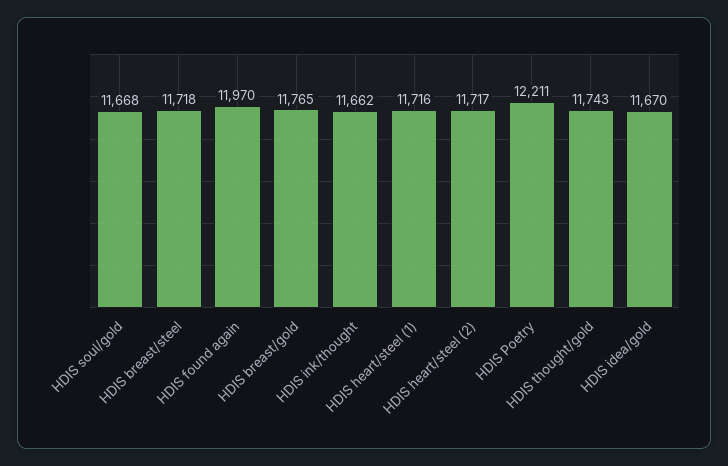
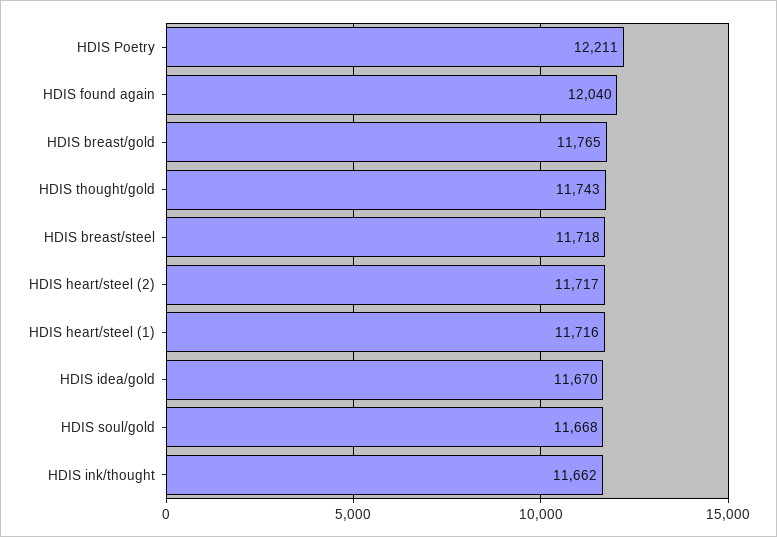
HDIS found again: 11970 -> 12040

